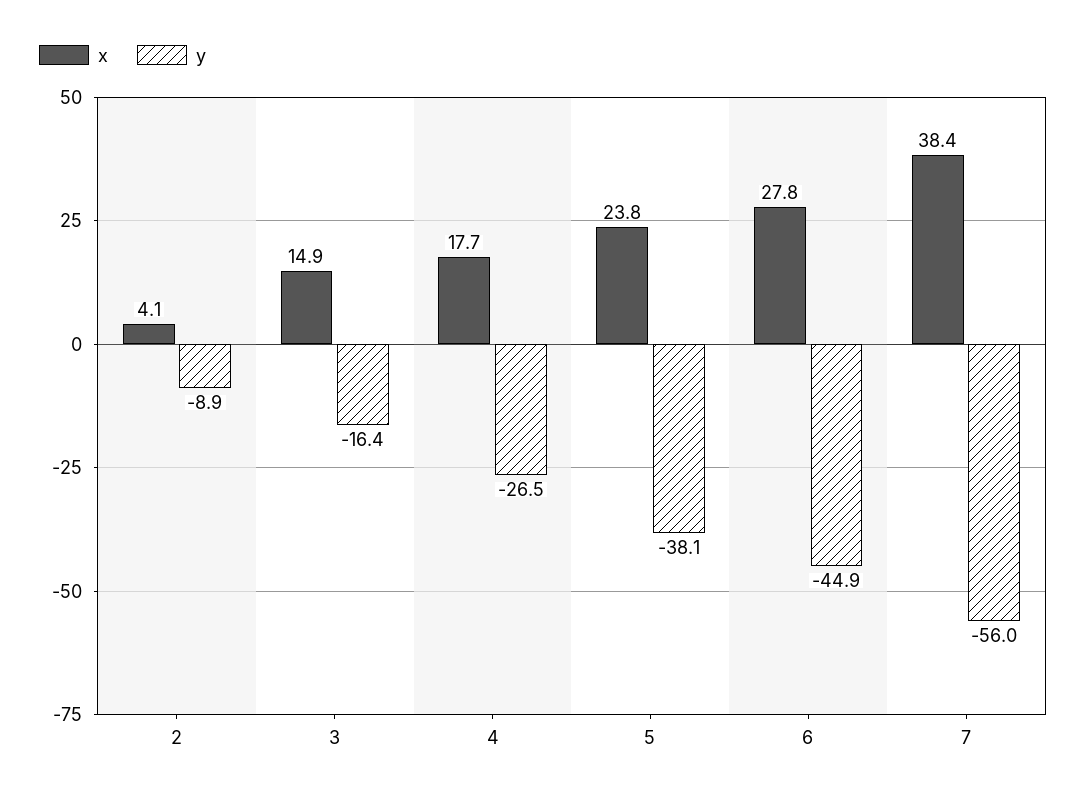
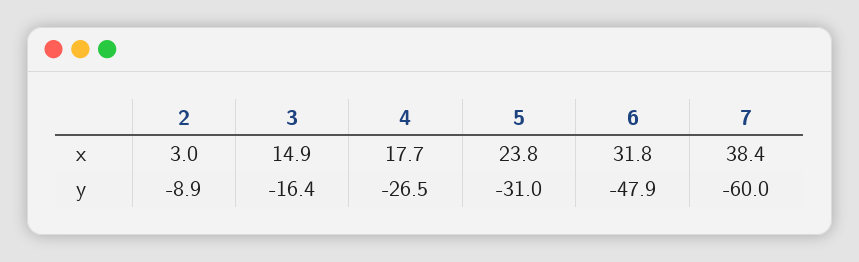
x, 2: 4.1 -> 3
y, 5: -38.1 -> -31
x, 6: 27.8 -> 31.8
y, 6: -44.9 -> -47.9
y, 7: -56 -> -60

